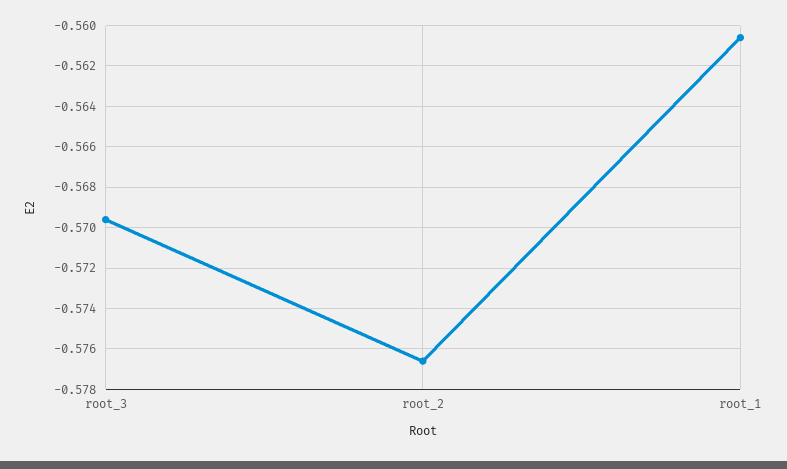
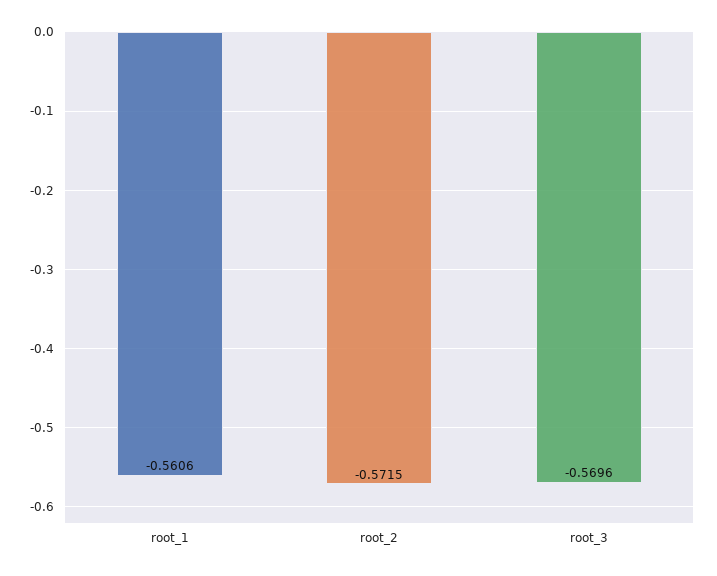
root_2: -0.5765 -> -0.5715

